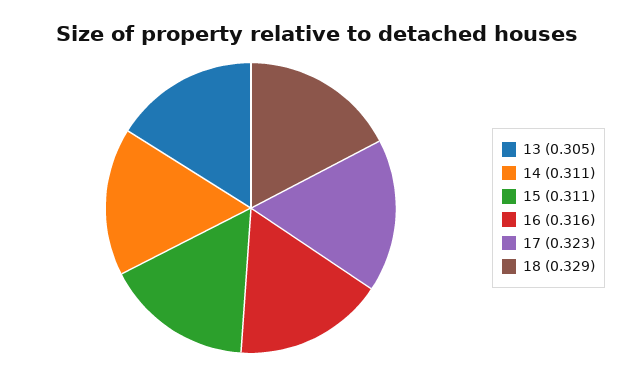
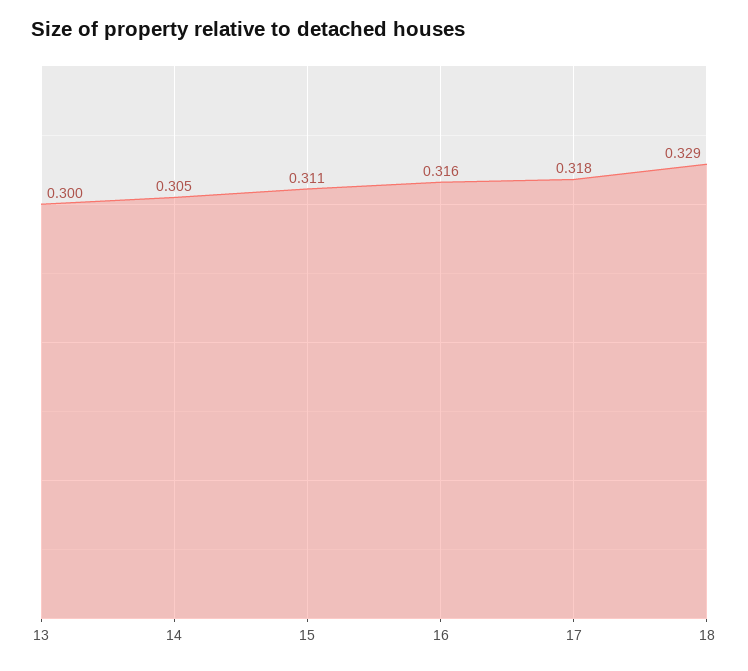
13: 0.305 -> 0.3
14: 0.311 -> 0.305
17: 0.323 -> 0.318

